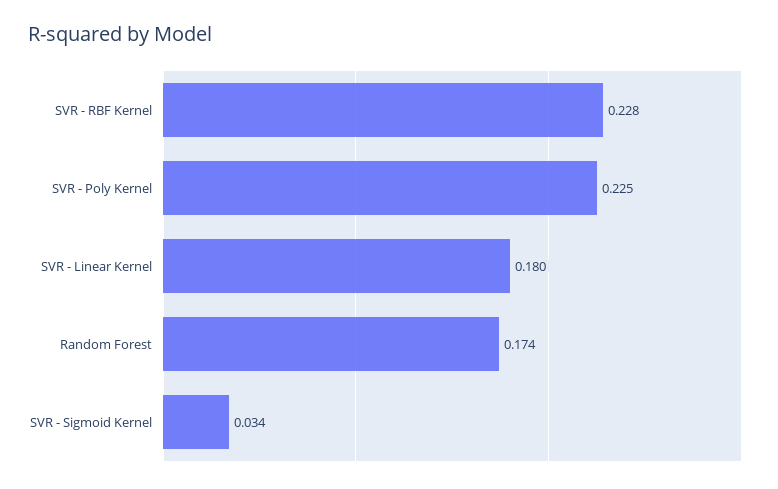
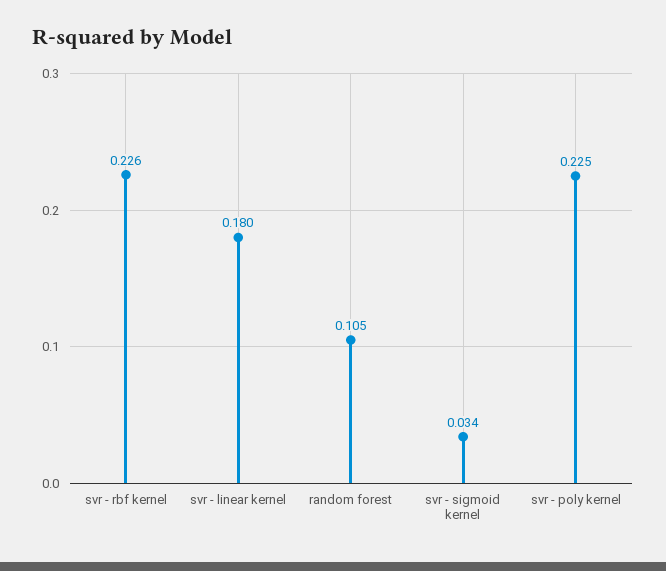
SVR - RBF Kernel: 0.228 -> 0.226
Random Forest: 0.174 -> 0.105

